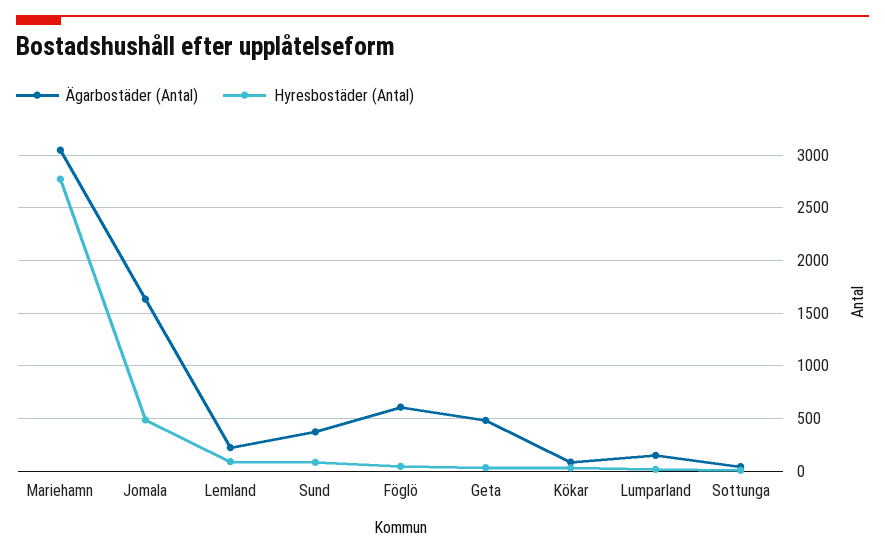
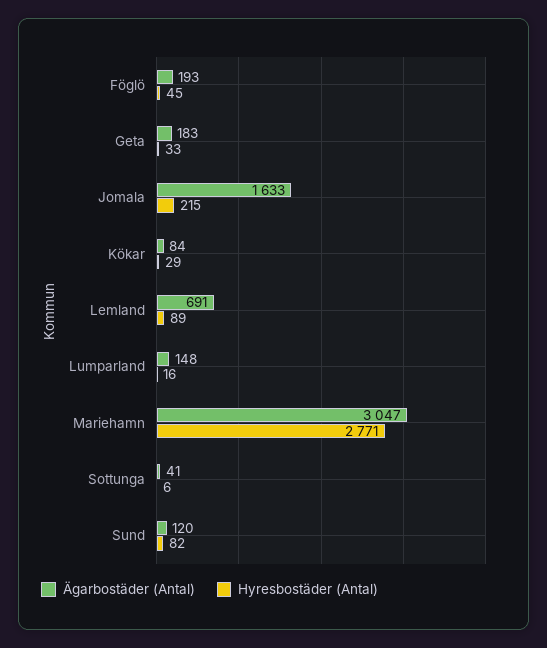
Hyresbostäder (Antal), Jomala: 500 -> 215
Ägarbostäder (Antal), Lemland: 200 -> 691
Ägarbostäder (Antal), Sund: 400 -> 120
Ägarbostäder (Antal), Föglö: 600 -> 193
Ägarbostäder (Antal), Geta: 500 -> 183

